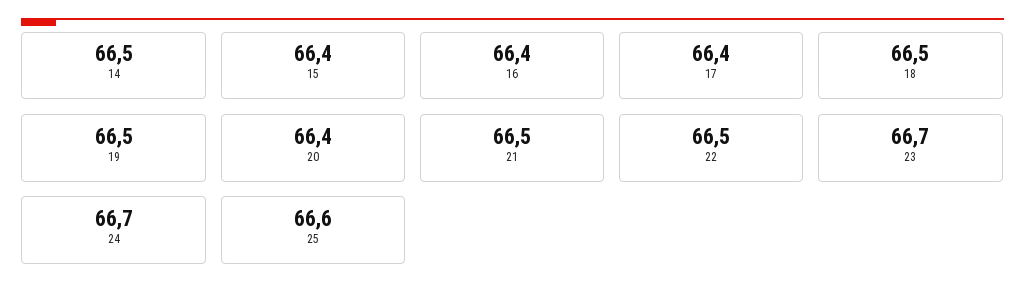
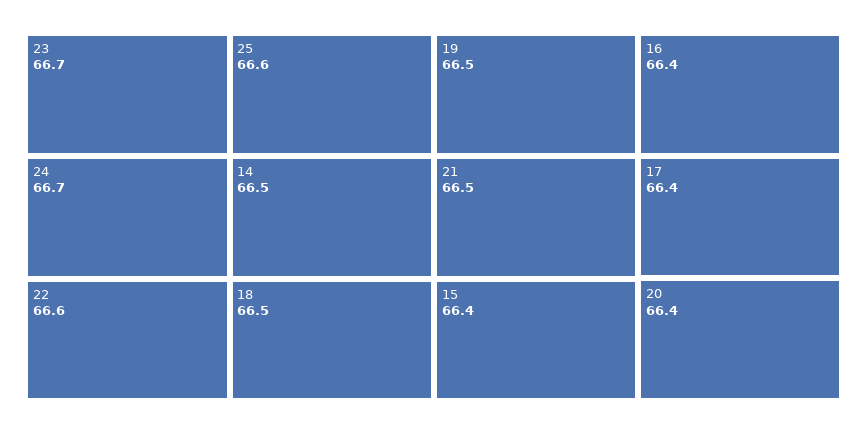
22: 66.5 -> 66.6

